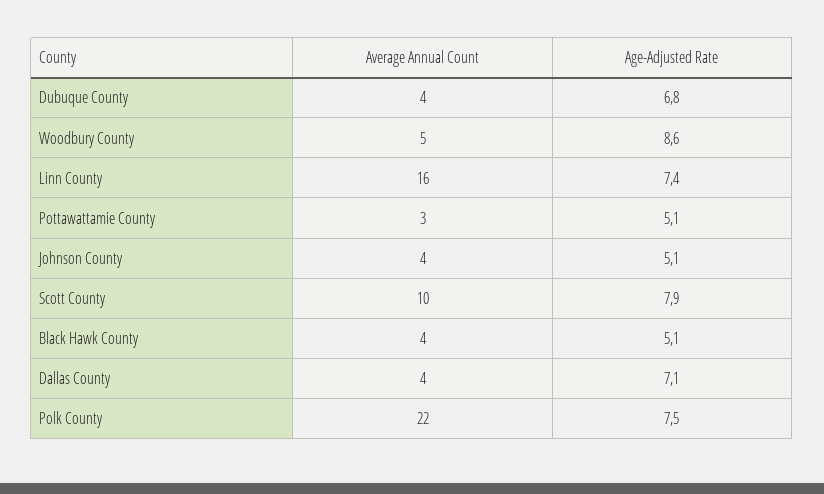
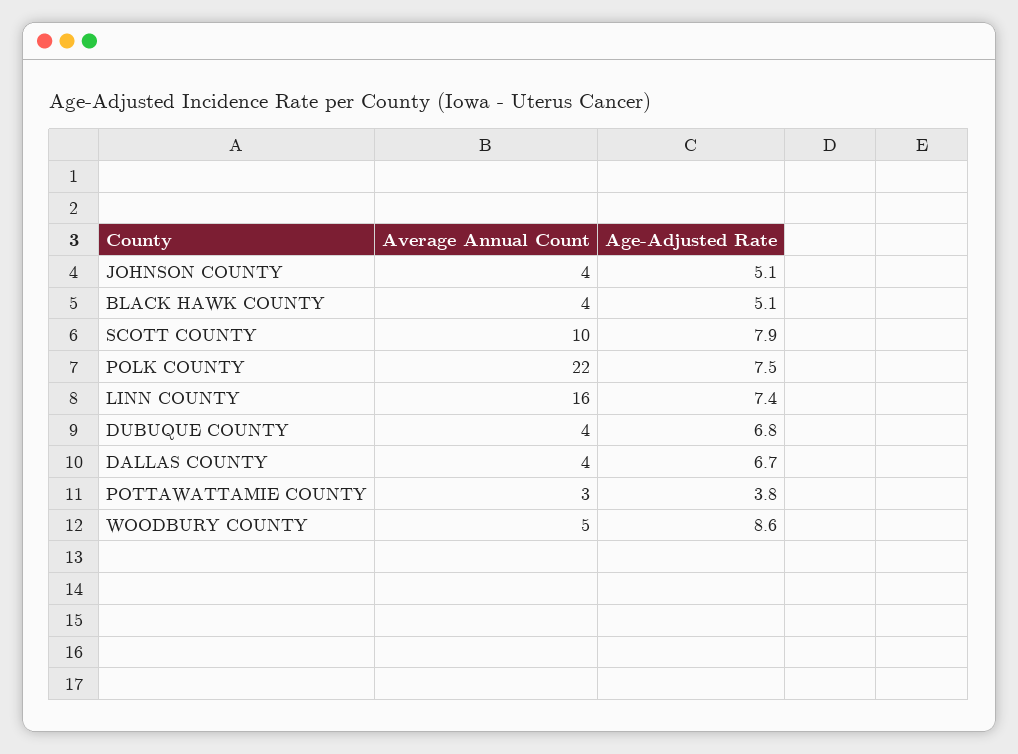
Age-Adjusted Rate, Pottawattamie County: 5.1 -> 3.8
Age-Adjusted Rate, Dallas County: 7.1 -> 6.7

